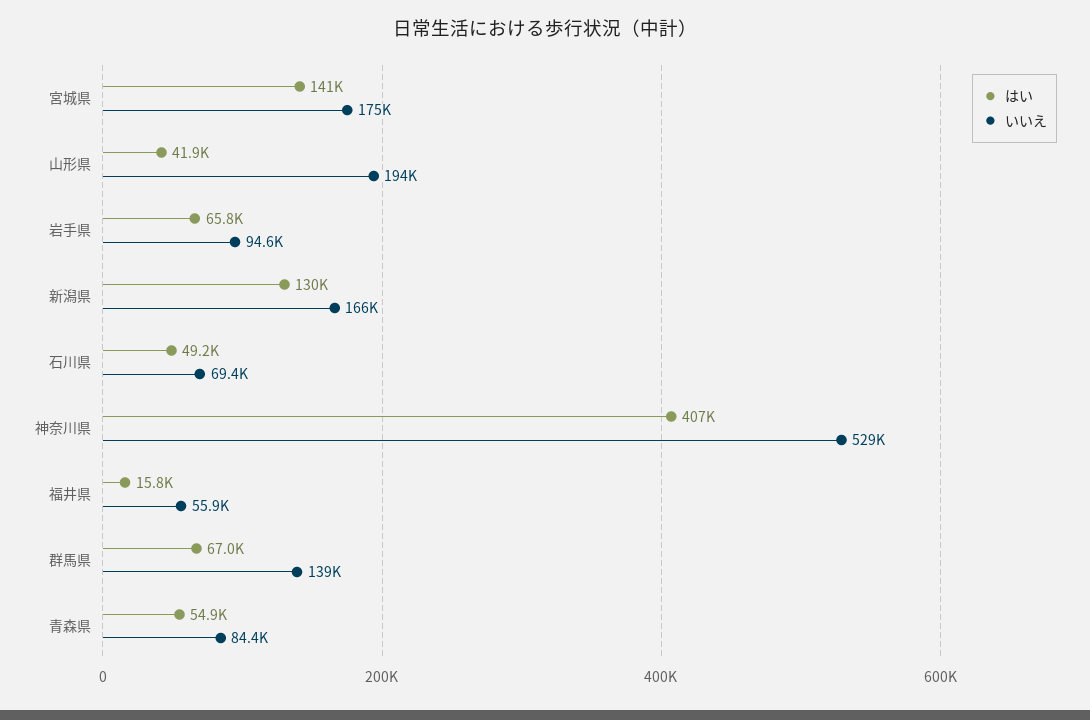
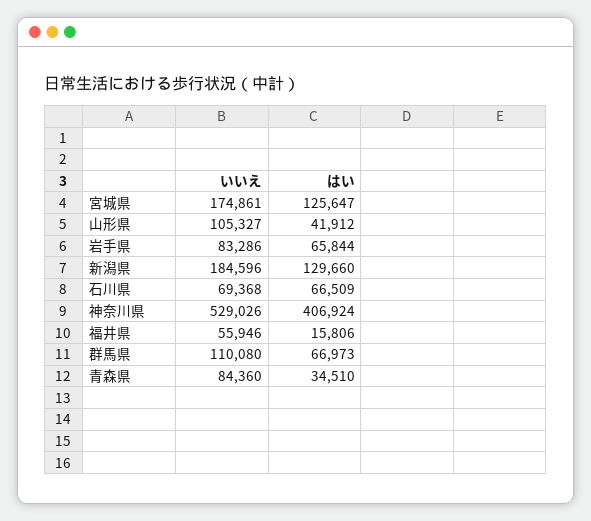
はい, 宮城県: 141000 -> 125647
いいえ, 山形県: 194000 -> 105327
いいえ, 岩手県: 94600 -> 83286
いいえ, 新潟県: 166000 -> 184596
はい, 石川県: 49200 -> 66509
いいえ, 群馬県: 139000 -> 110080
はい, 青森県: 54900 -> 34510

